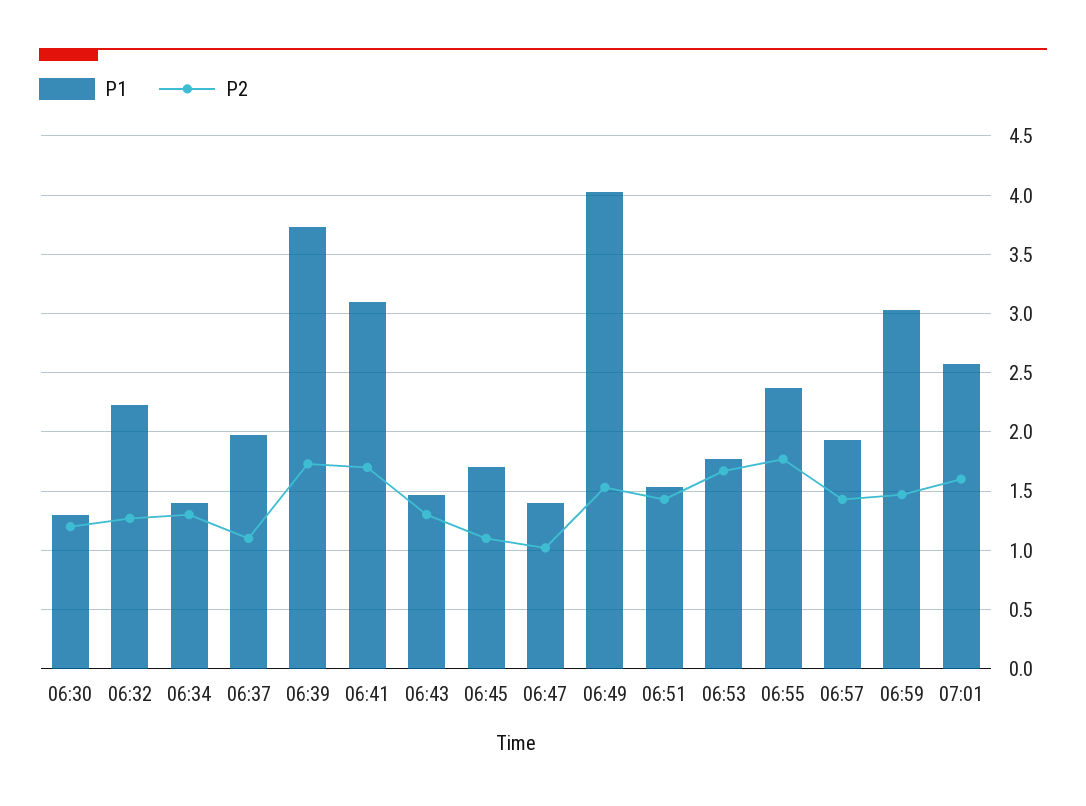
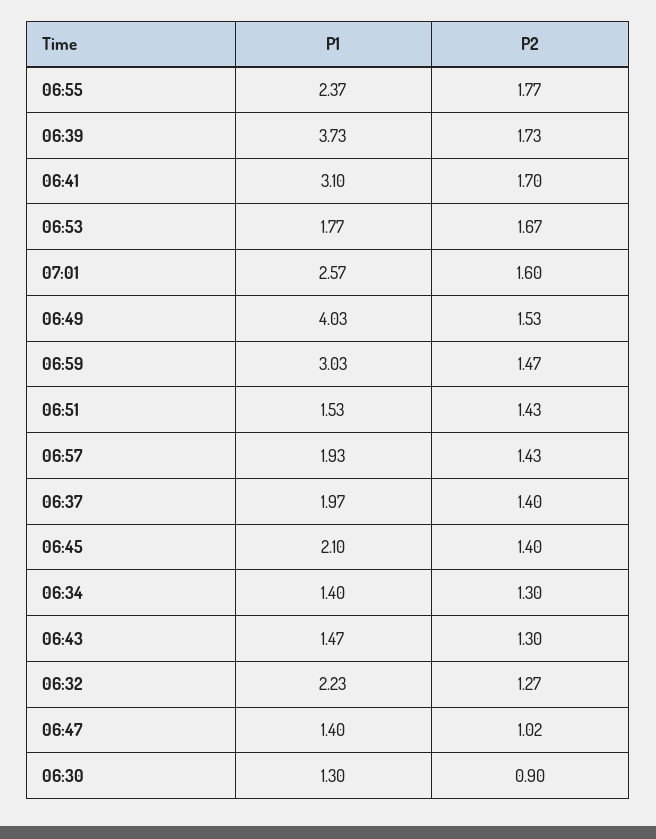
P2, 06:30: 1.2 -> 0.9
P2, 06:37: 1.1 -> 1.4
P1, 06:45: 1.7 -> 2.1
P2, 06:45: 1.1 -> 1.4

